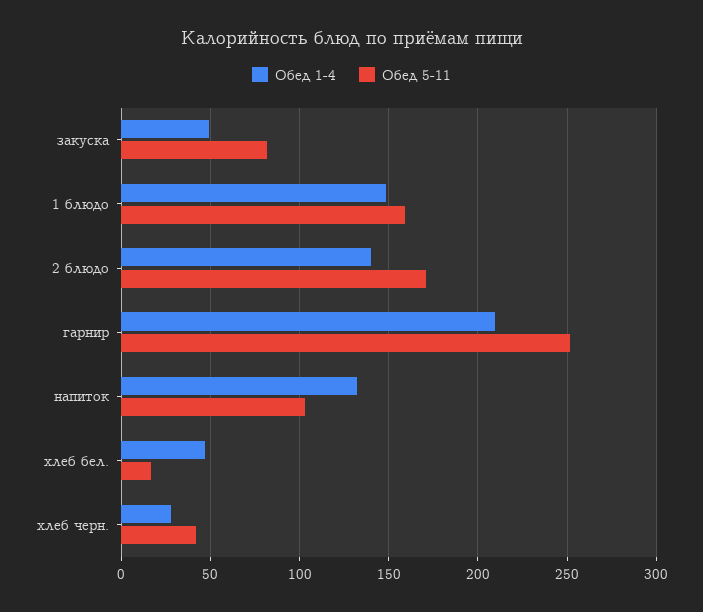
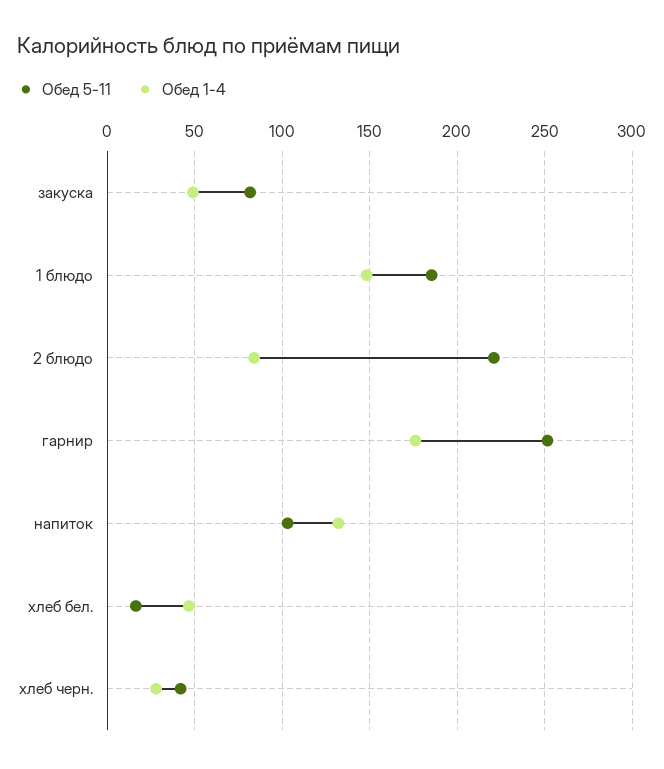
Обед 5-11, 1 блюдо: 160 -> 185
Обед 1-4, 2 блюдо: 140 -> 85
Обед 5-11, 2 блюдо: 170 -> 220
Обед 1-4, гарнир: 210 -> 175

